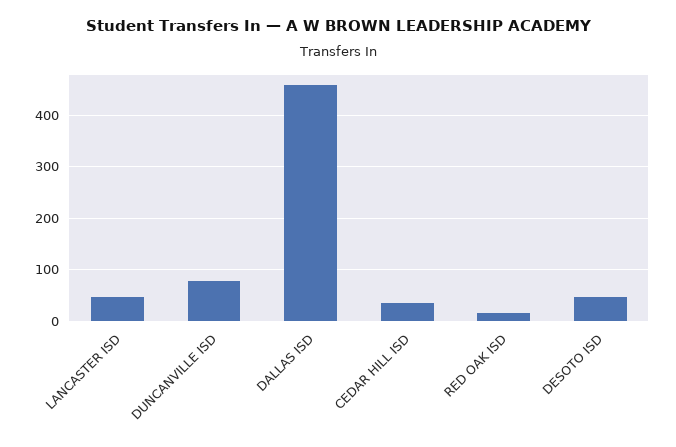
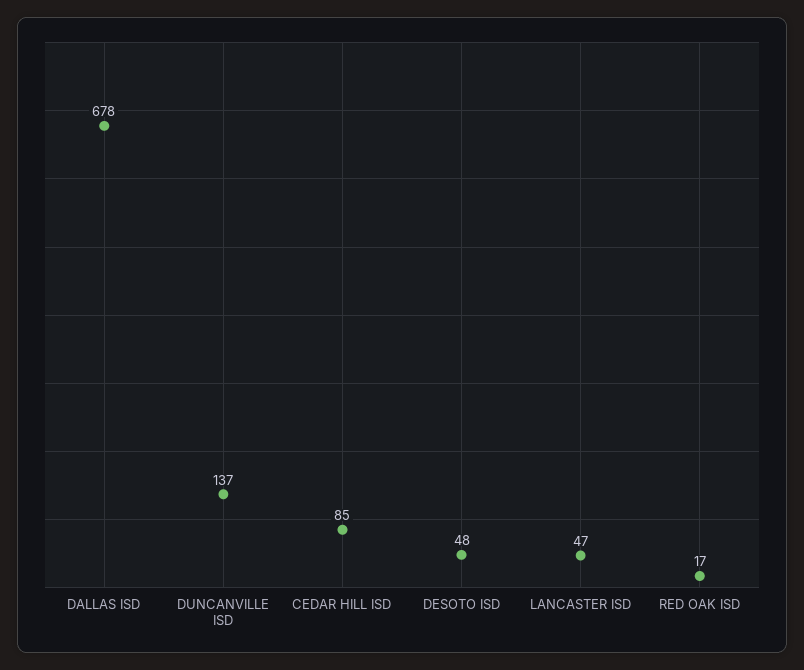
DUNCANVILLE ISD: 80 -> 137
DALLAS ISD: 460 -> 678
CEDAR HILL ISD: 40 -> 85

